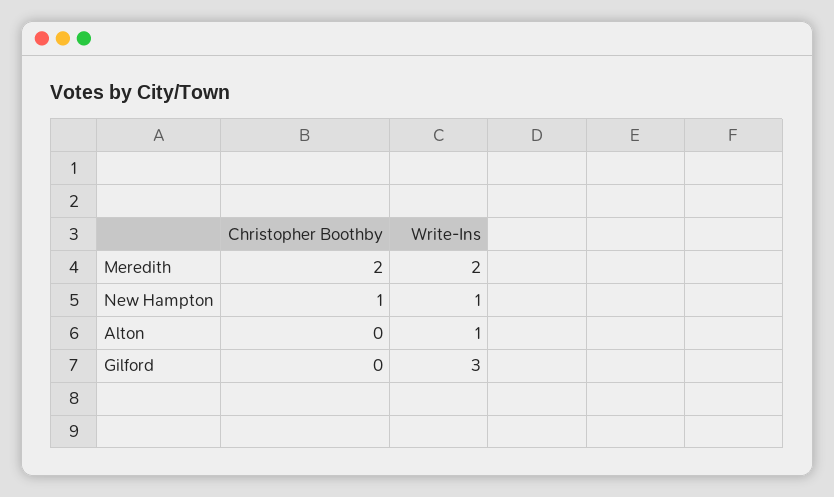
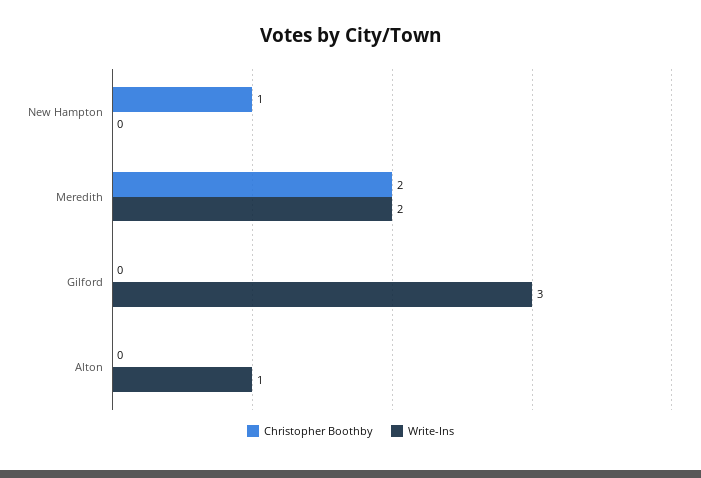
Write-Ins, New Hampton: 1 -> 0

